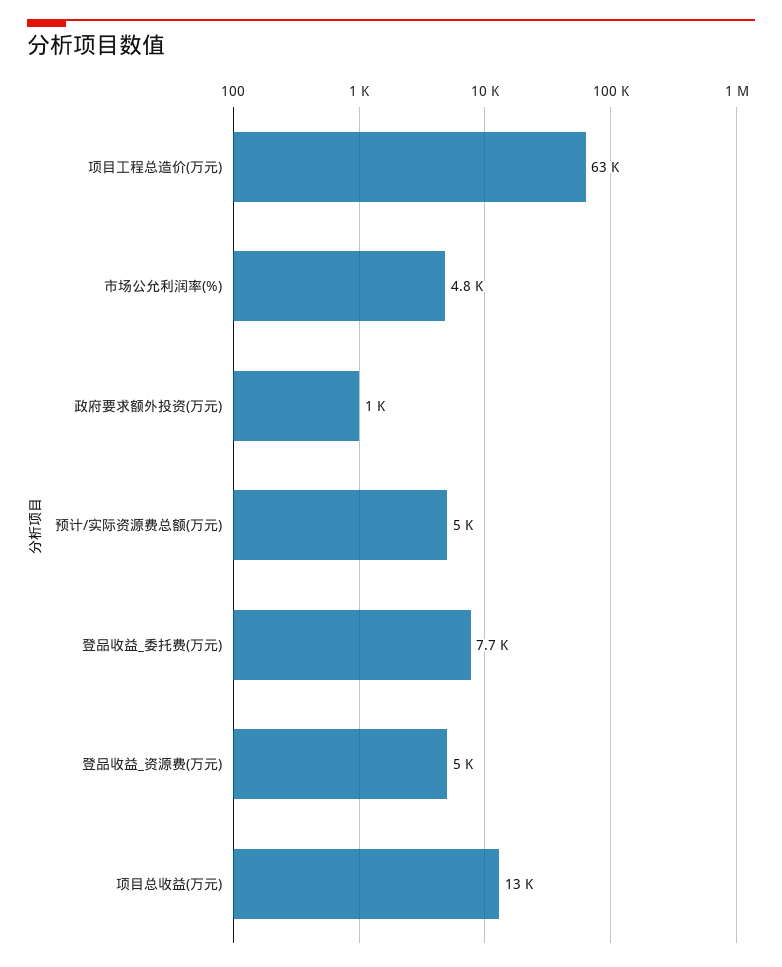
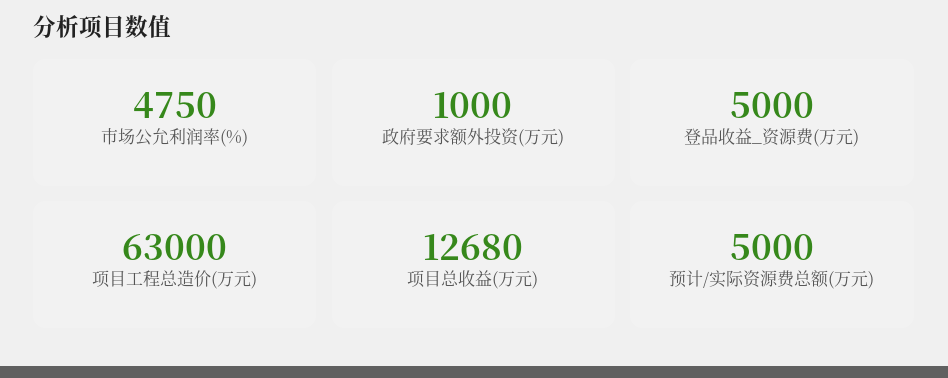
登品收益_委托费(万元): 7700 -> none

